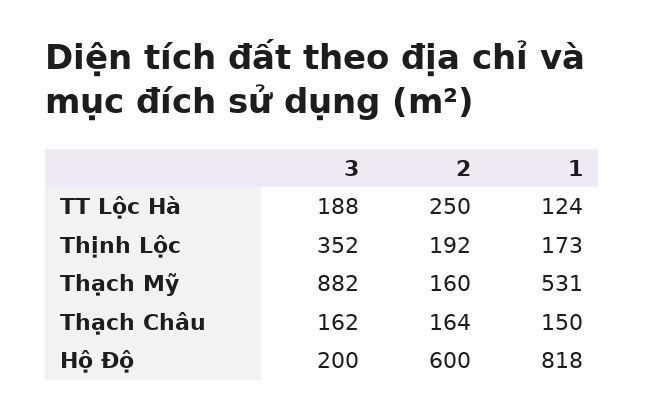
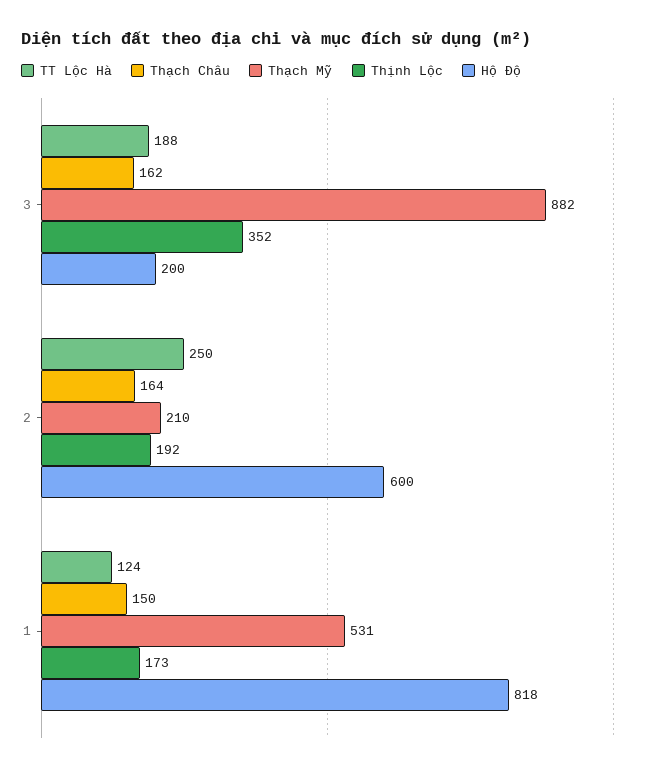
Thạch Mỹ, 2: 160 -> 210

